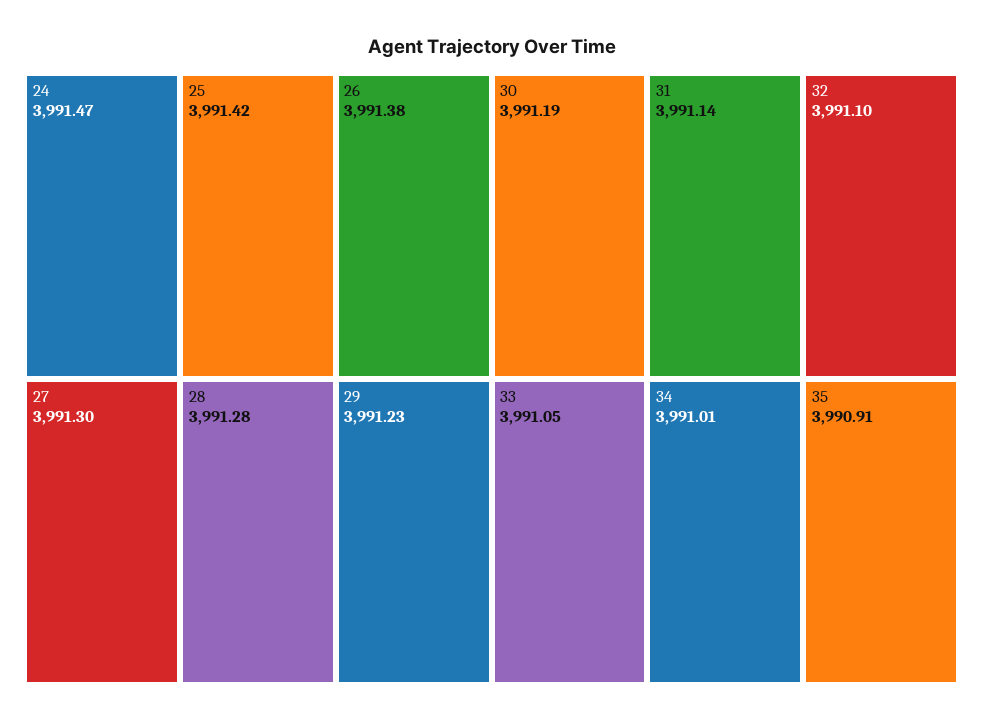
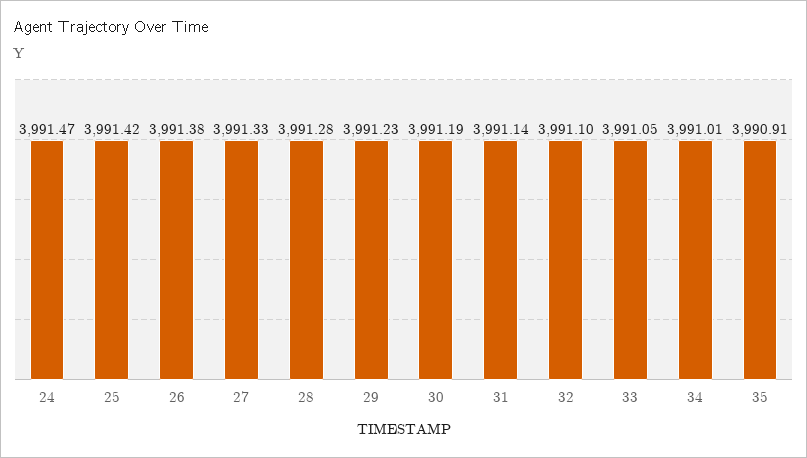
27: 3991.3 -> 3991.33

